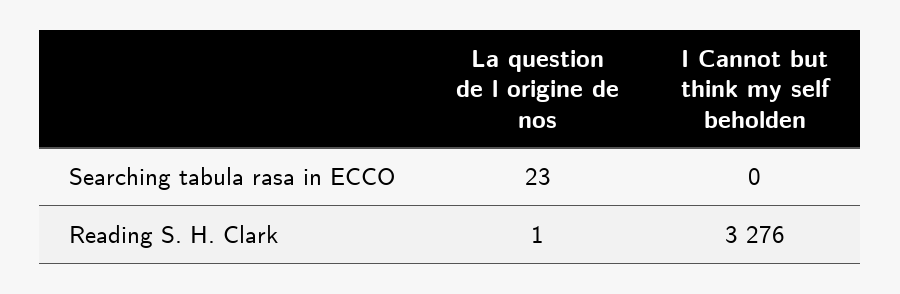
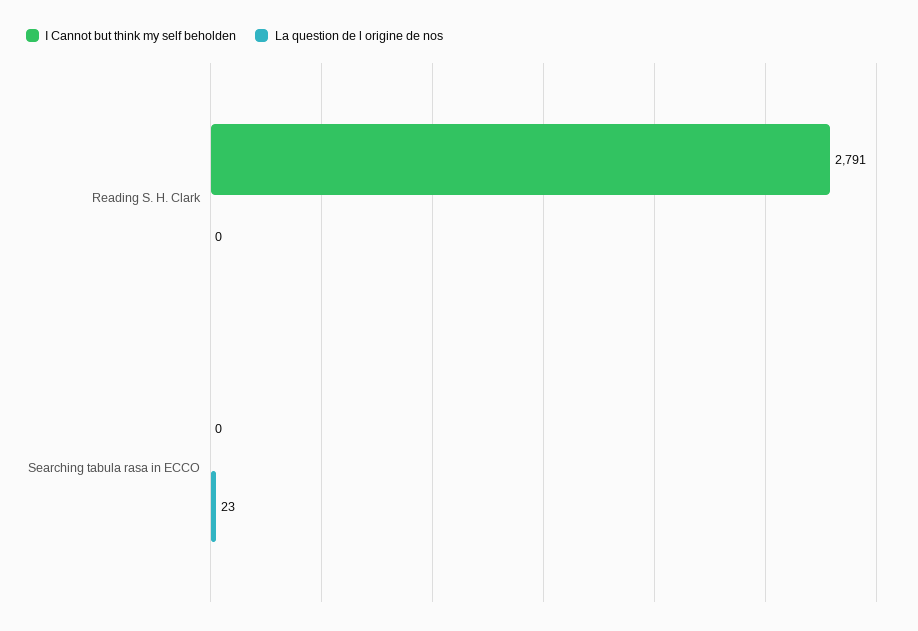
La question de l origine de nos, Reading S. H. Clark: 1 -> 0
I Cannot but think my self beholden, Reading S. H. Clark: 3276 -> 2791

